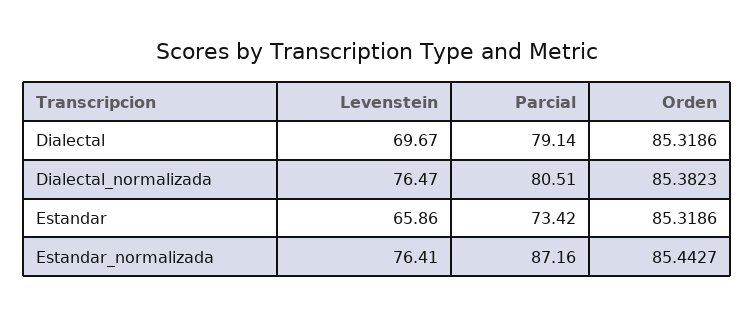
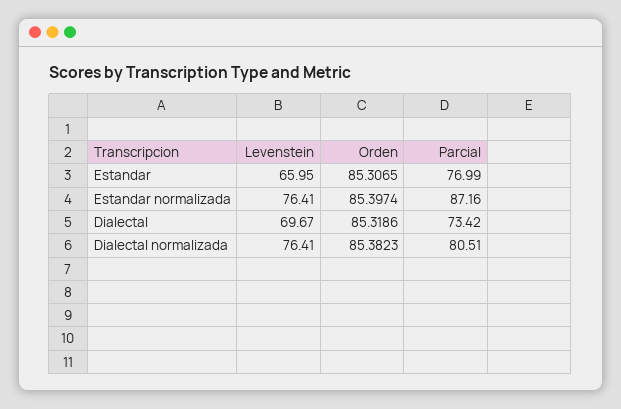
Parcial, Dialectal: 79.14 -> 73.42
Levenstein, Dialectal_normalizada: 76.47 -> 76.41
Levenstein, Estandar: 65.86 -> 65.95
Parcial, Estandar: 73.42 -> 76.99
Orden, Estandar: 85.3186 -> 85.3065
Orden, Estandar_normalizada: 85.4427 -> 85.3974

